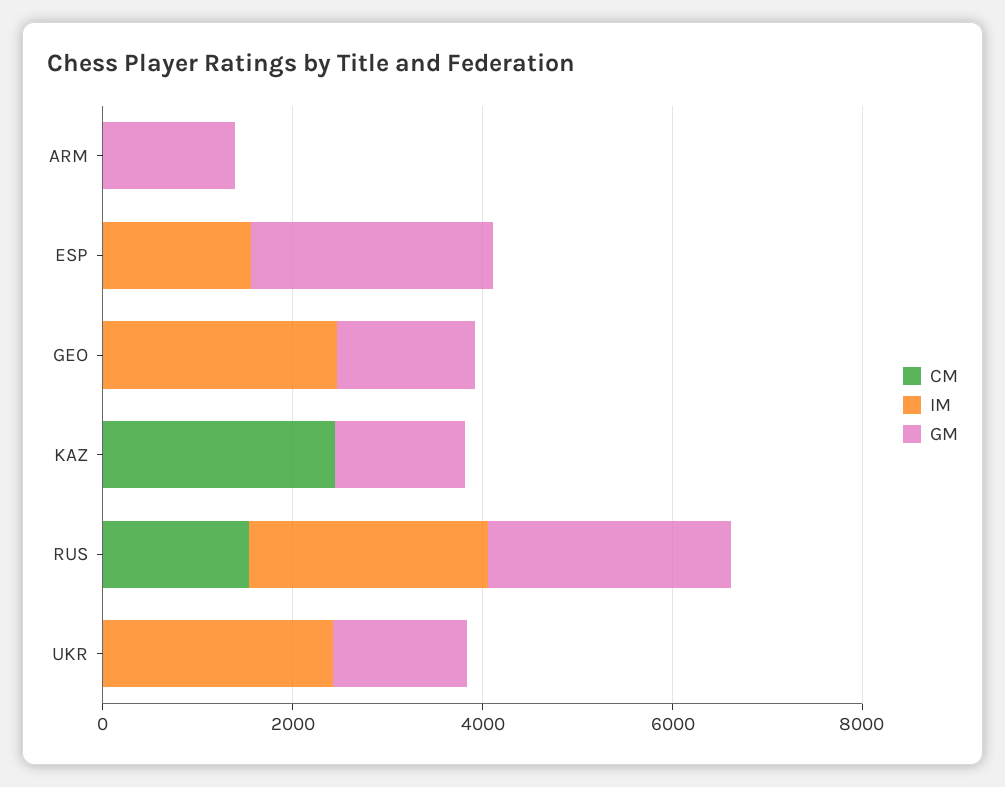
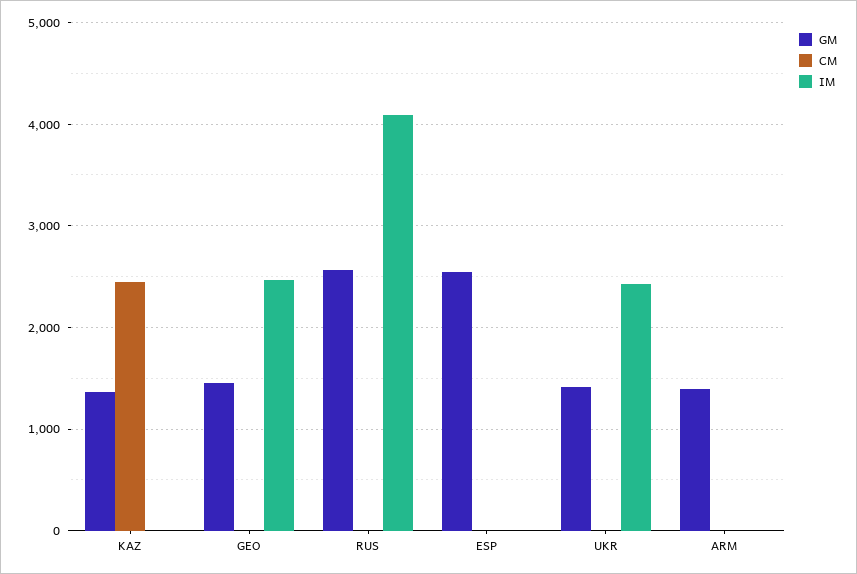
IM, ESP: 1500 -> 0
CM, RUS: 1500 -> 0
IM, RUS: 2500 -> 4100

